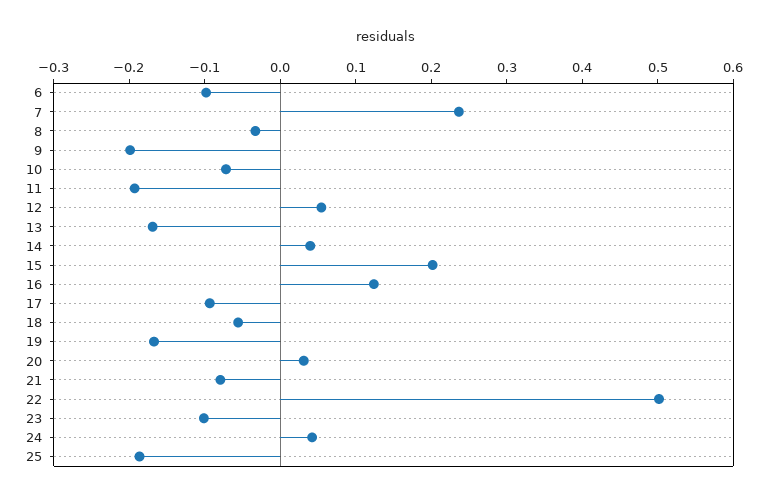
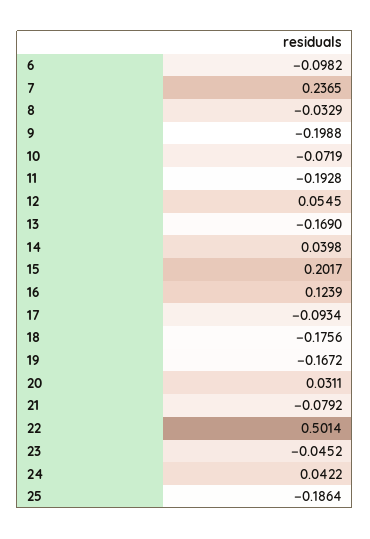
18: -0.06 -> -0.1756
23: -0.1 -> -0.0452

